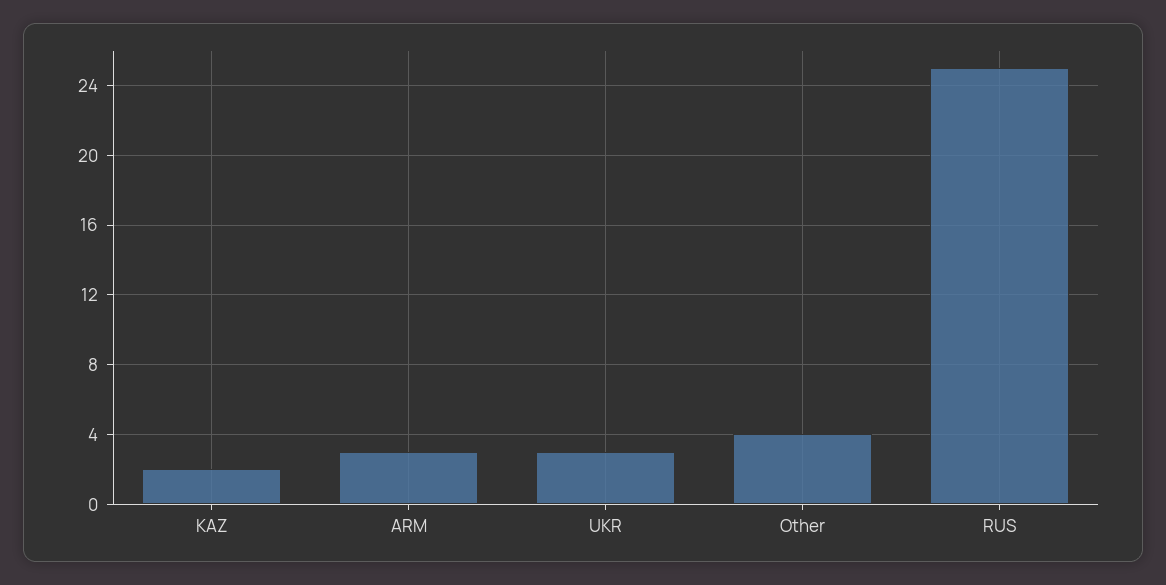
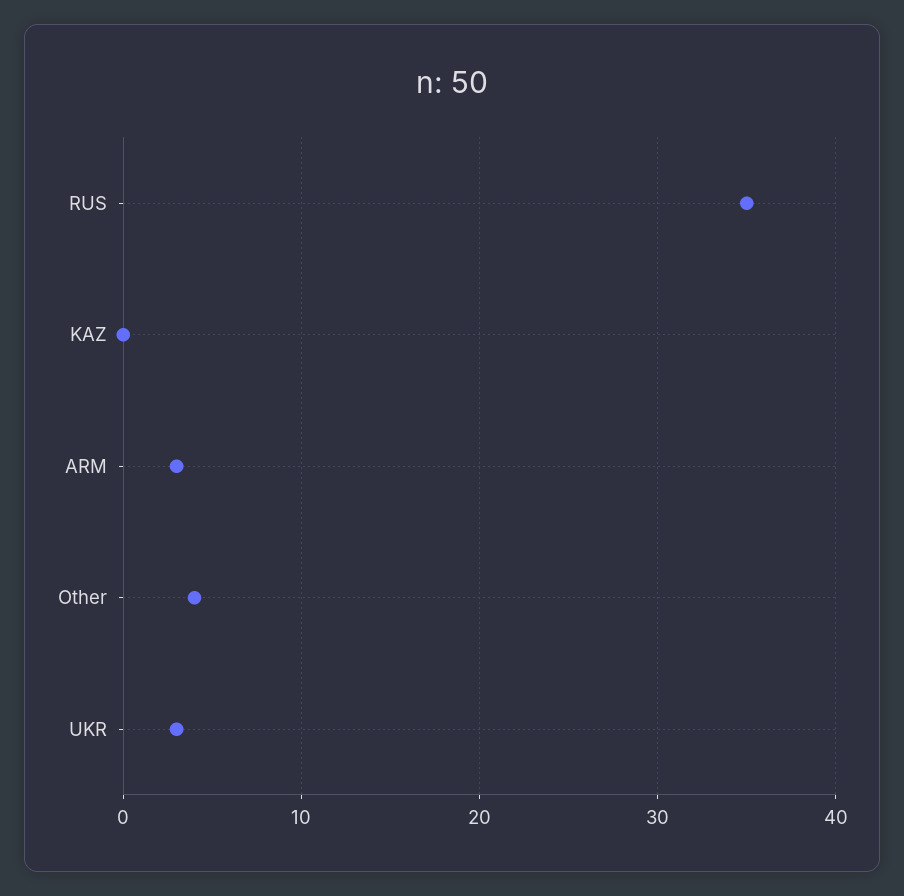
KAZ: 2 -> 0
RUS: 25 -> 35

